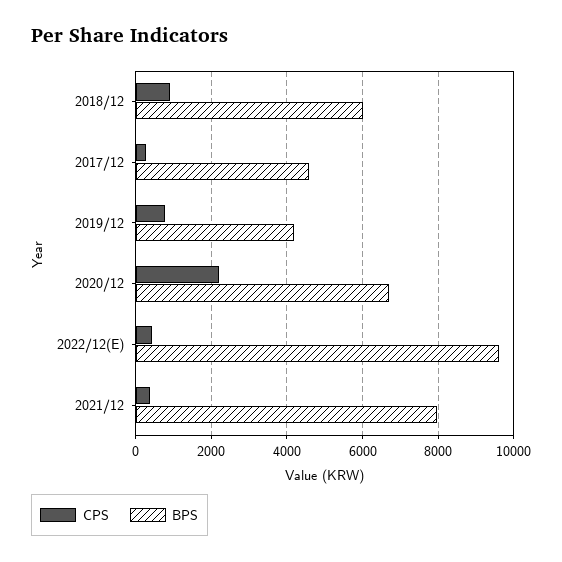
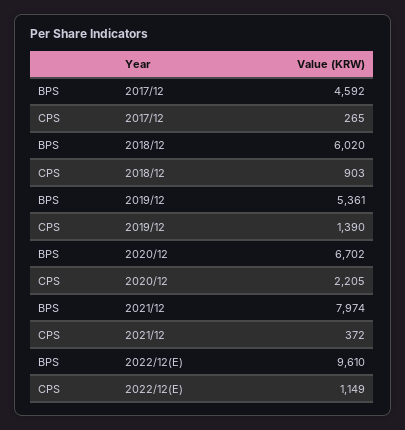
CPS, 2019/12: 800 -> 1390
BPS, 2019/12: 4200 -> 5361
CPS, 2022/12(E): 400 -> 1149

